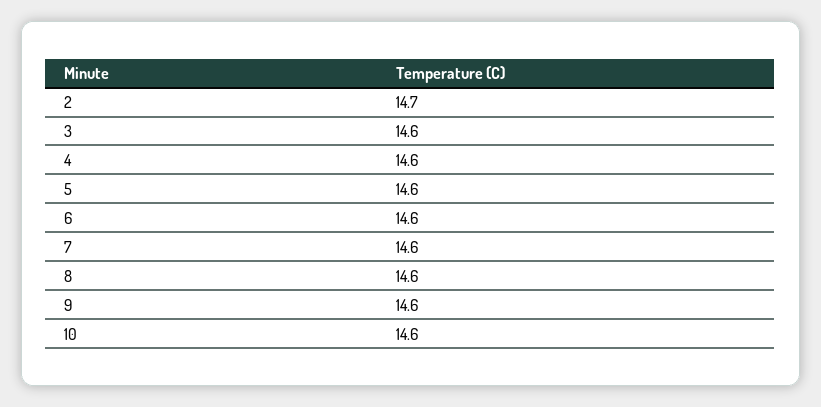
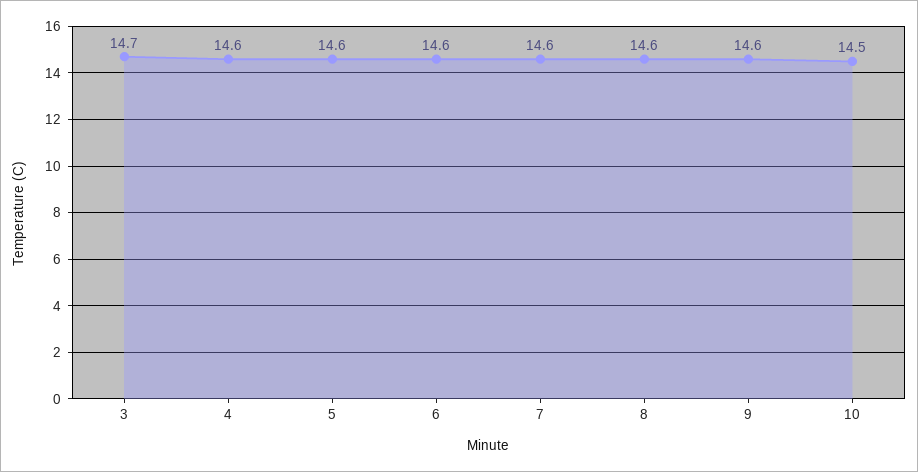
2: 14.7 -> none
3: 14.6 -> 14.7
10: 14.6 -> 14.5

